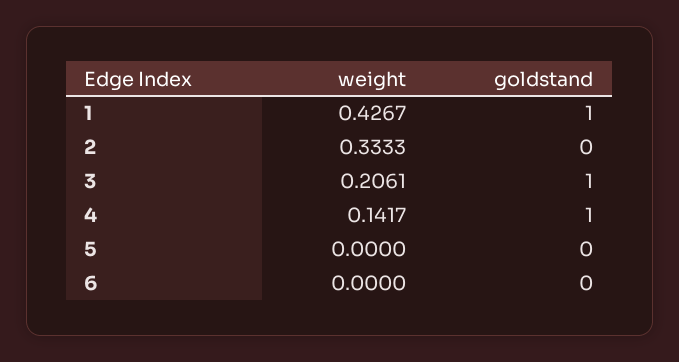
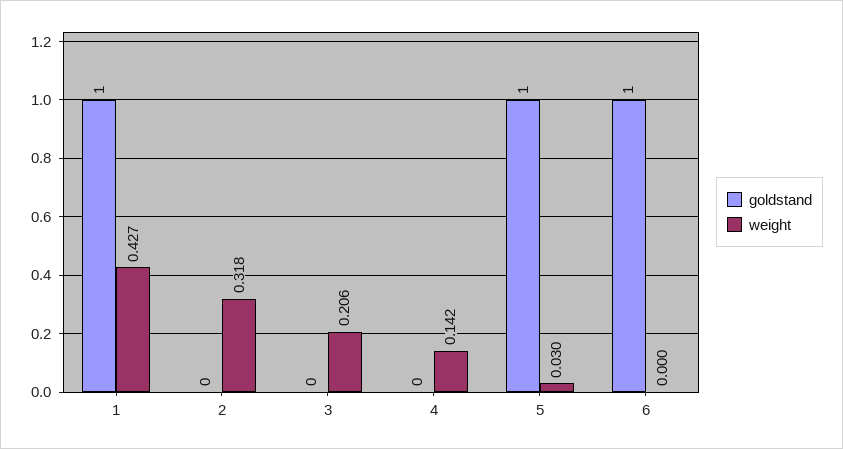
weight, 2: 0.3333 -> 0.318
goldstand, 3: 1 -> 0
goldstand, 4: 1 -> 0
weight, 5: 0 -> 0.03
goldstand, 5: 0 -> 1
goldstand, 6: 0 -> 1

